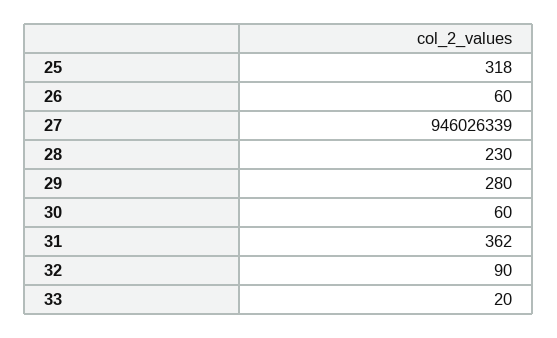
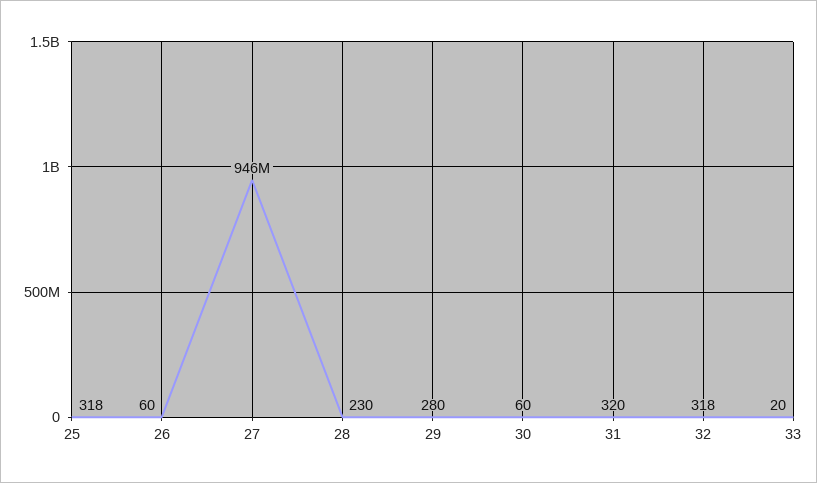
31: 362 -> 320
32: 90 -> 318

